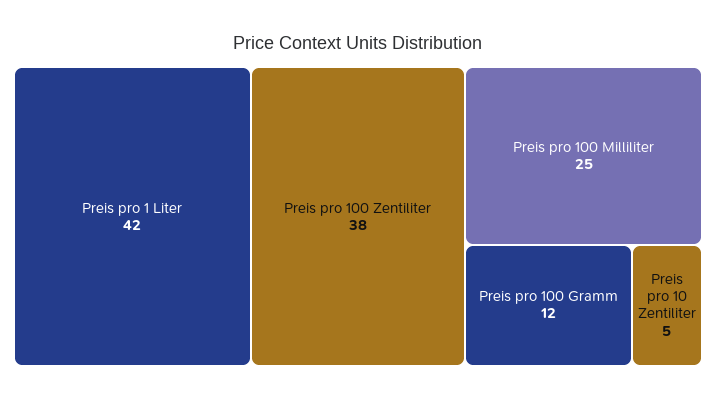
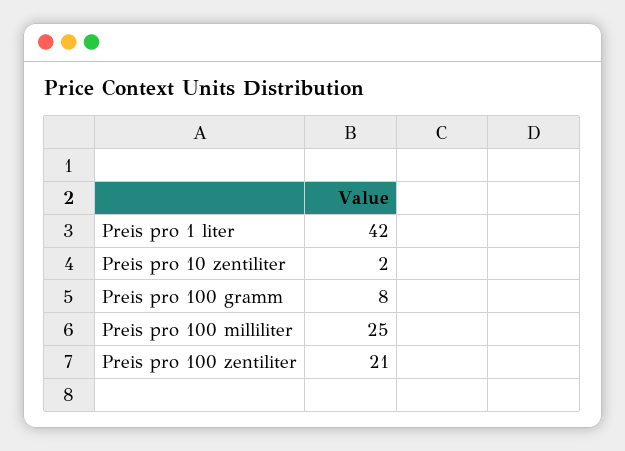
Preis pro 100 Zentiliter: 38 -> 21
Preis pro 100 Gramm: 12 -> 8
Preis pro 10 Zentiliter: 5 -> 2

